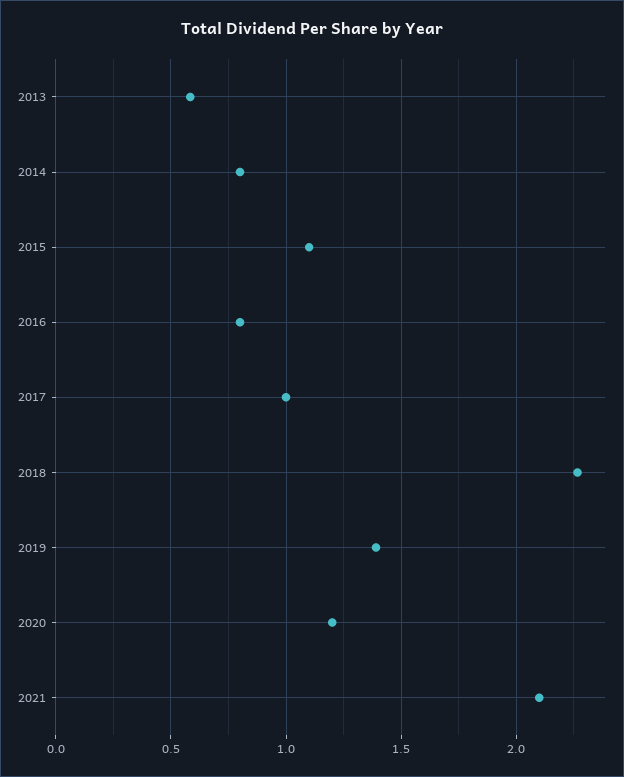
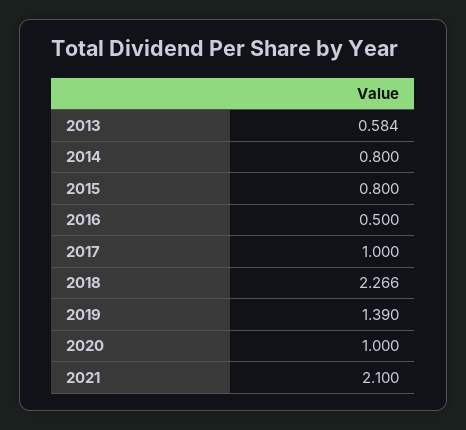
2015: 1.1 -> 0.8
2016: 0.8 -> 0.5
2020: 1.2 -> 1

